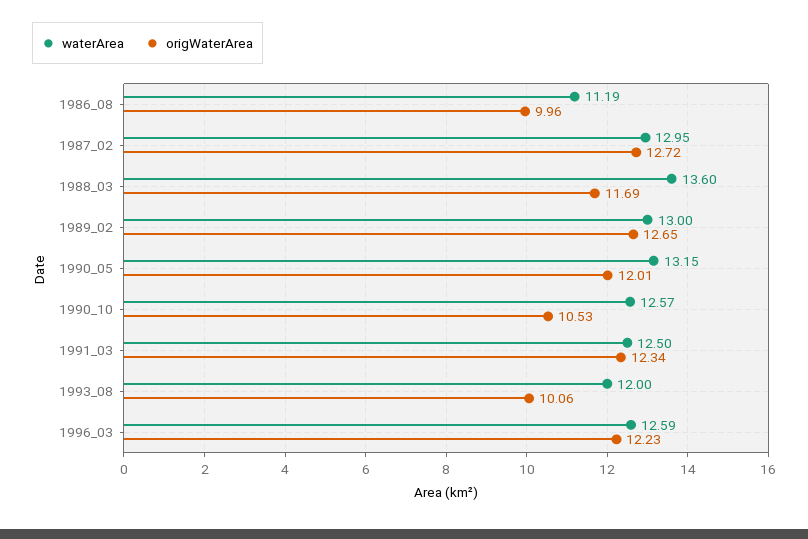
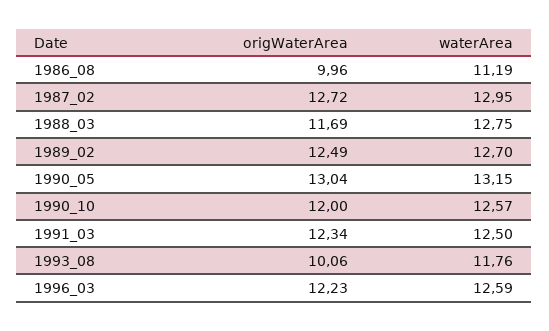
waterArea, 1988_03: 13.6 -> 12.75
waterArea, 1989_02: 13 -> 12.7
origWaterArea, 1989_02: 12.65 -> 12.49
origWaterArea, 1990_05: 12.01 -> 13.04
origWaterArea, 1990_10: 10.53 -> 12
waterArea, 1993_08: 12 -> 11.76

